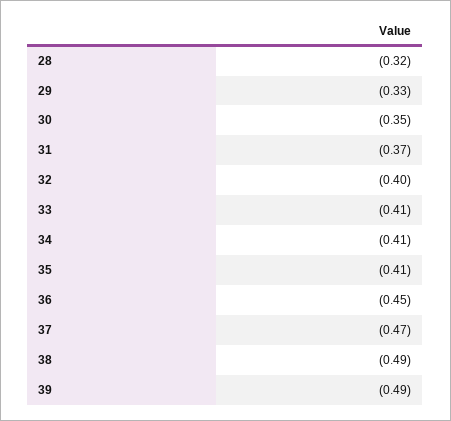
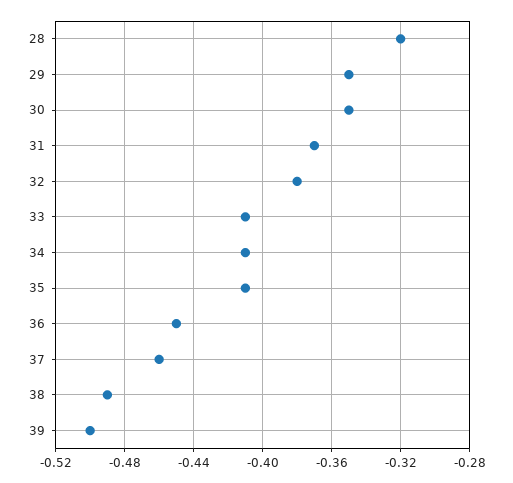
29: -0.33 -> -0.35
32: -0.4 -> -0.38
37: -0.47 -> -0.46
39: -0.49 -> -0.5

